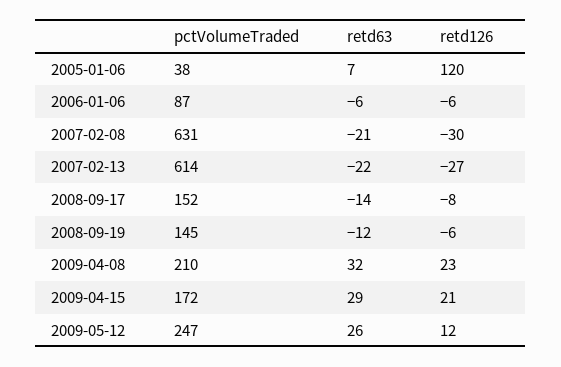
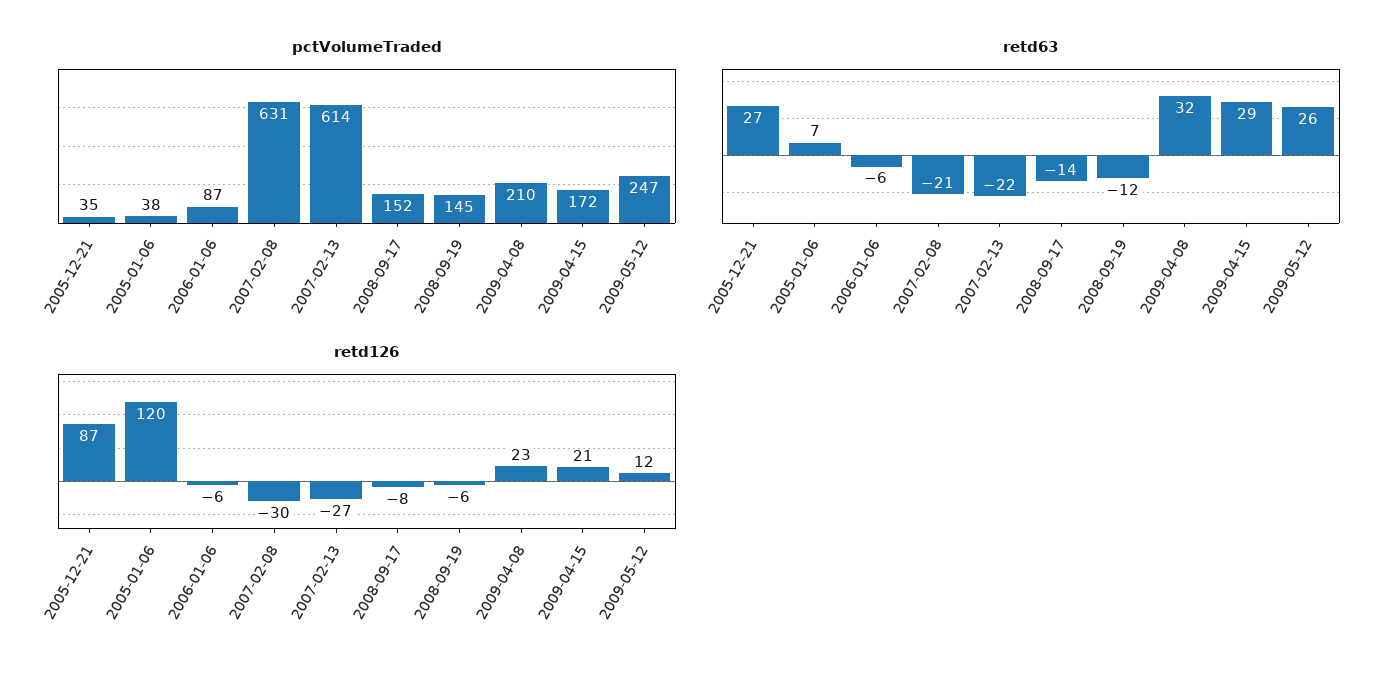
pctVolumeTraded, 2005-12-21: none -> 35
retd63, 2005-12-21: none -> 27
retd126, 2005-12-21: none -> 87

